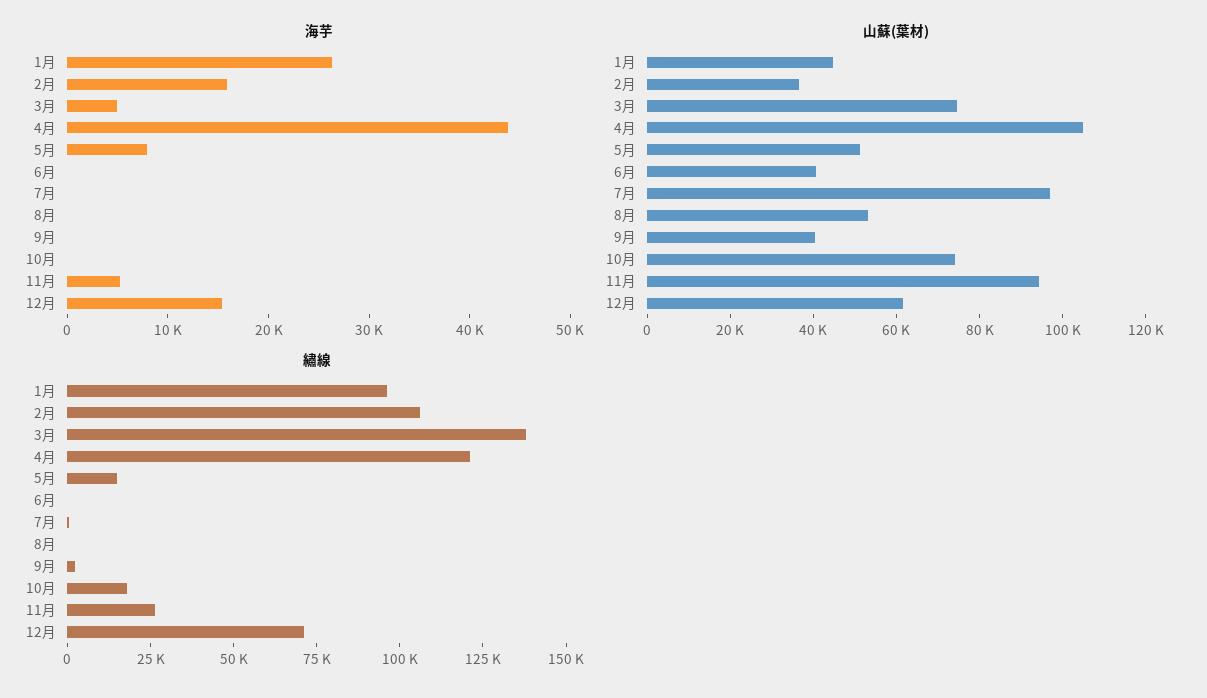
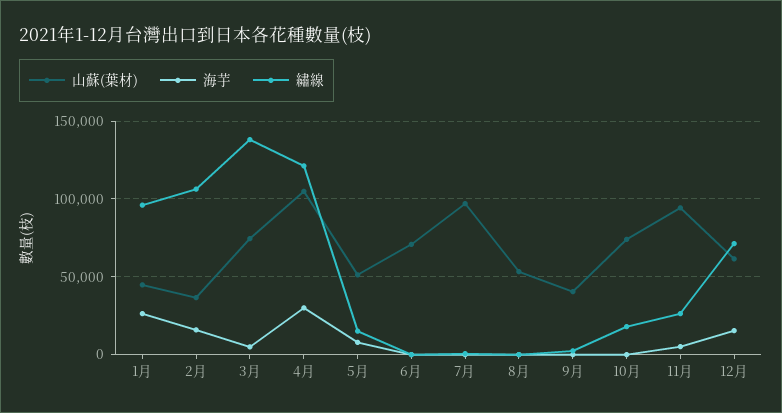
海芋, 4月: 44000 -> 30000
山蘇(葉材), 6月: 40000 -> 70000

